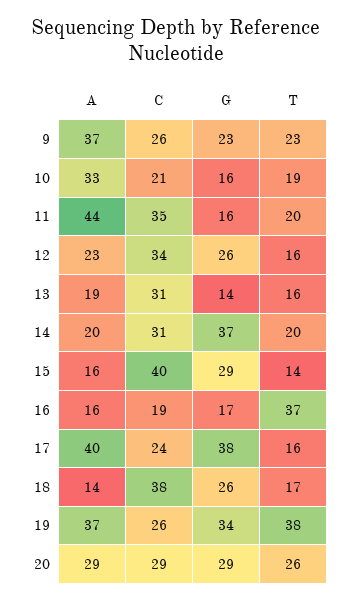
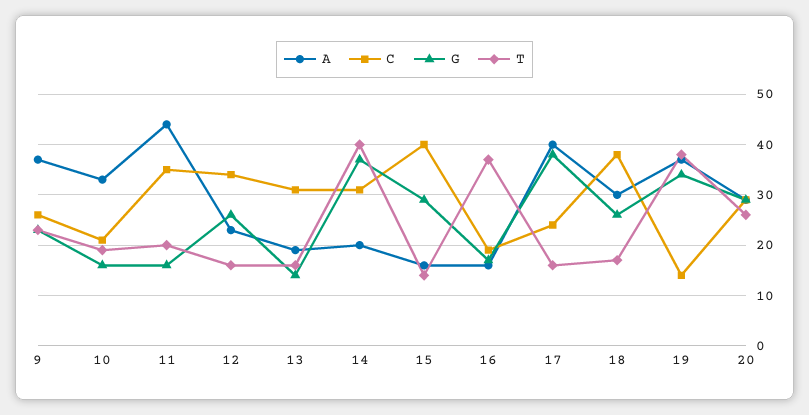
T, 14: 20 -> 40
A, 18: 14 -> 30
C, 19: 26 -> 15

